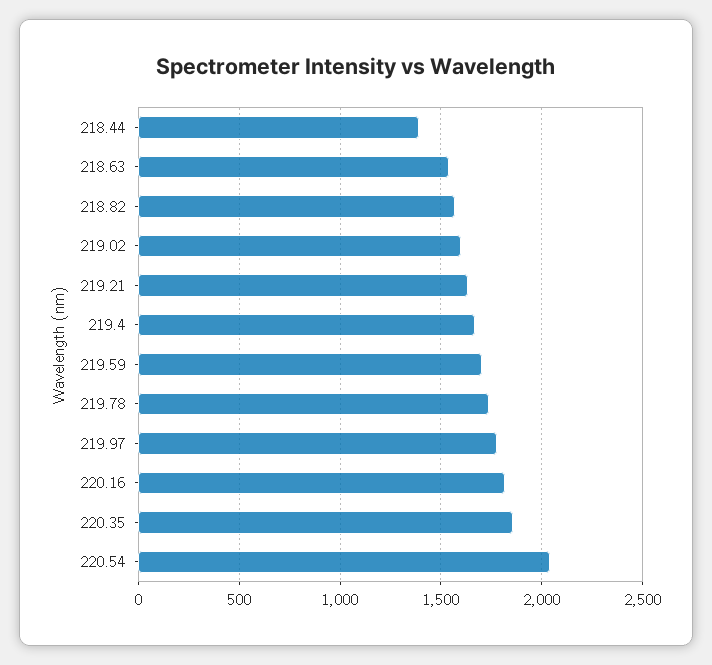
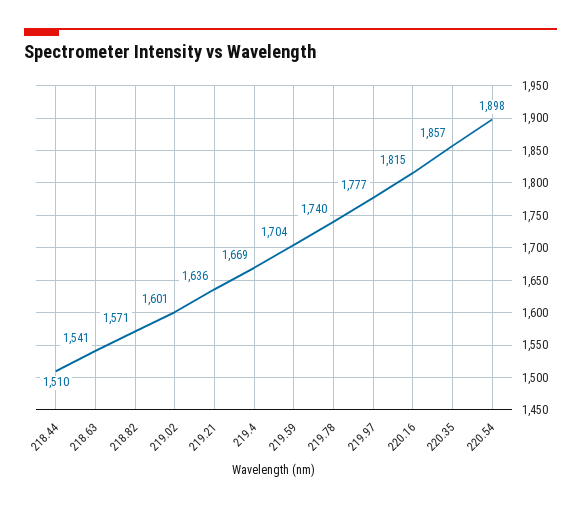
218.44: 1400 -> 1510
220.54: 2050 -> 1898

